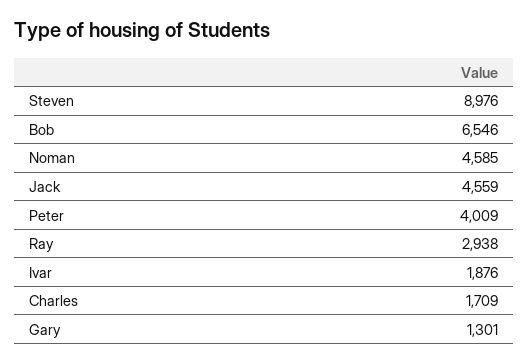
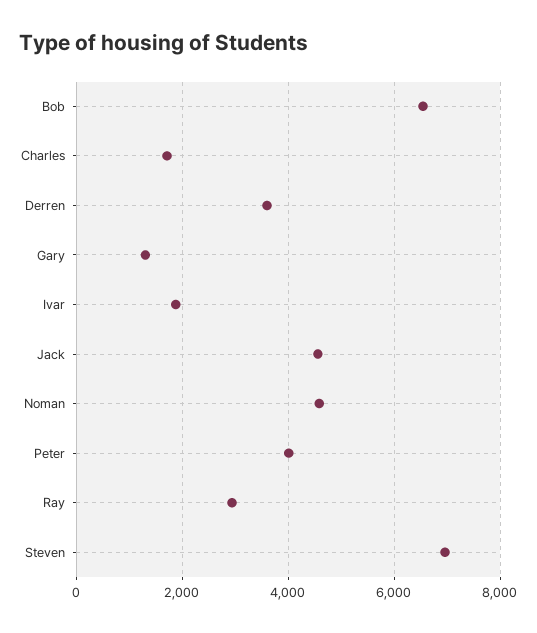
Steven: 8976 -> 7000
Derren: none -> 3600

